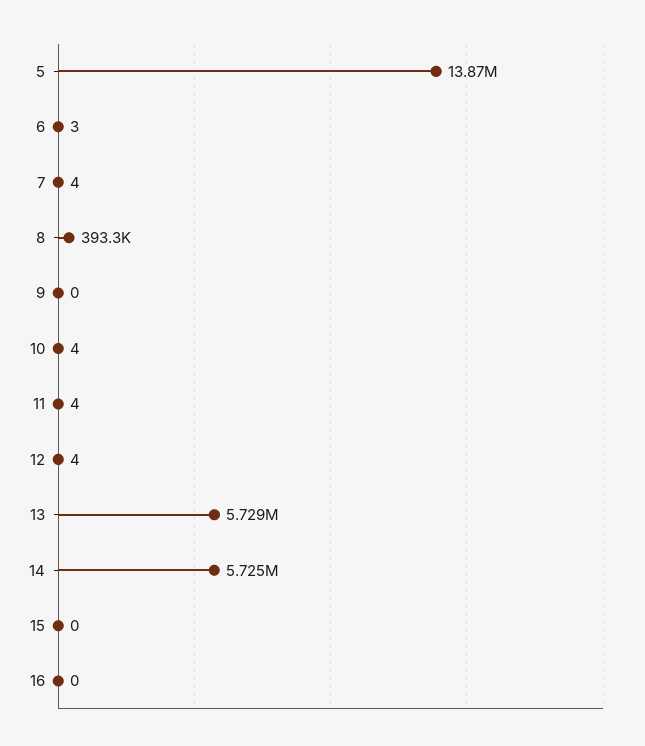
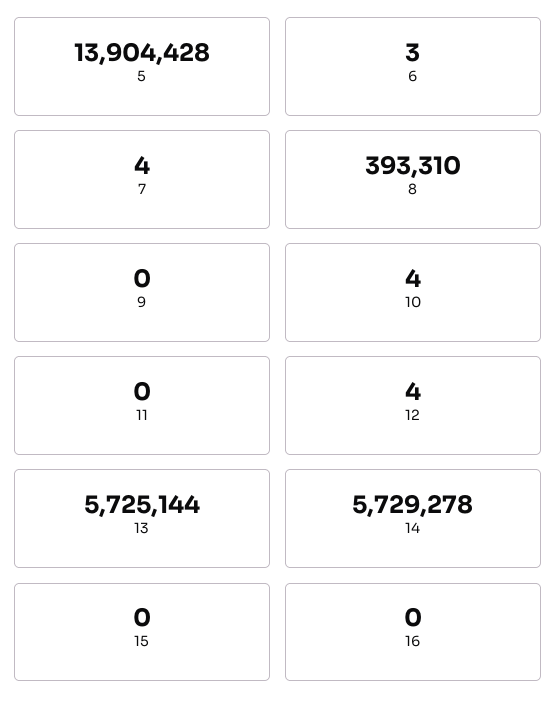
5: 13870000 -> 13904428
11: 4 -> 0
13: 5729000 -> 5725144
14: 5725000 -> 5729278

